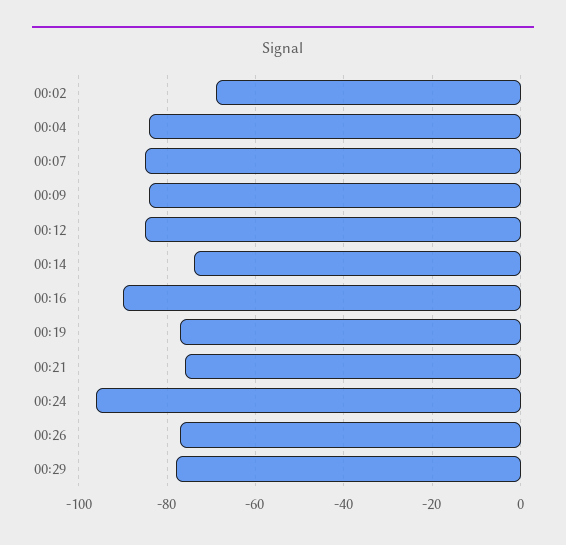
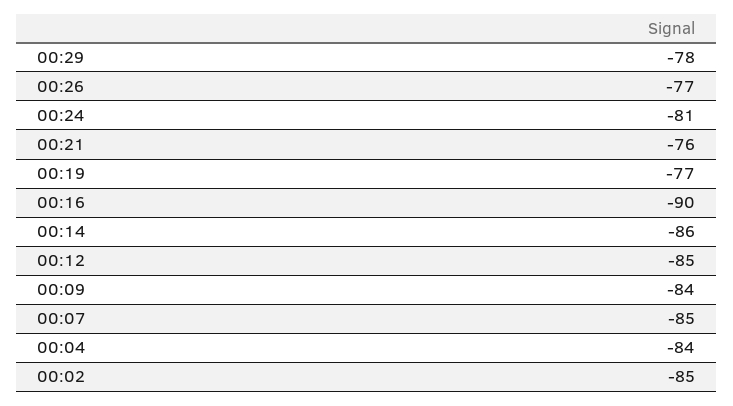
00:02: -70 -> -85
00:14: -75 -> -86
00:24: -95 -> -81

